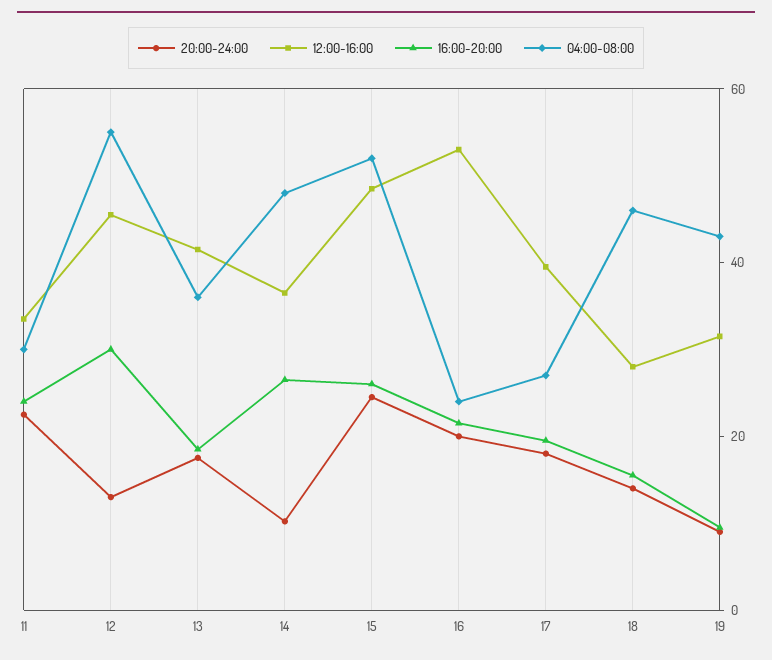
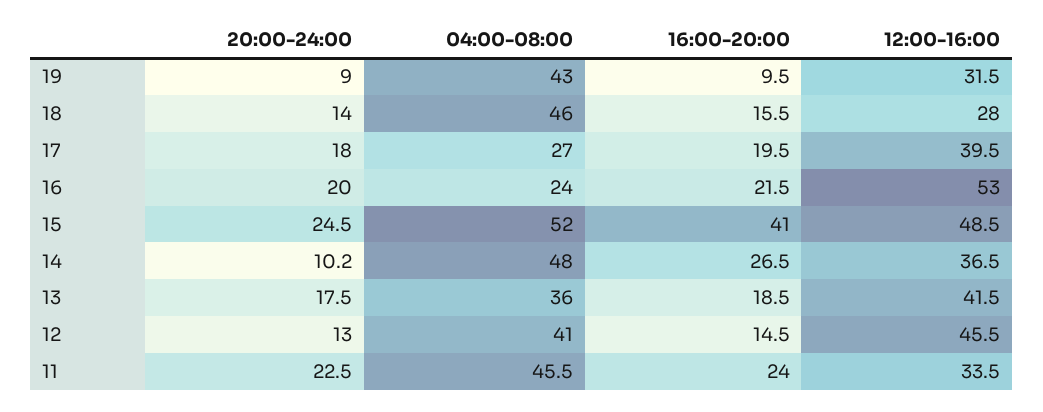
04:00-08:00, 11: 30 -> 45.5
16:00-20:00, 12: 30 -> 14.5
04:00-08:00, 12: 55 -> 41
16:00-20:00, 15: 25 -> 41

